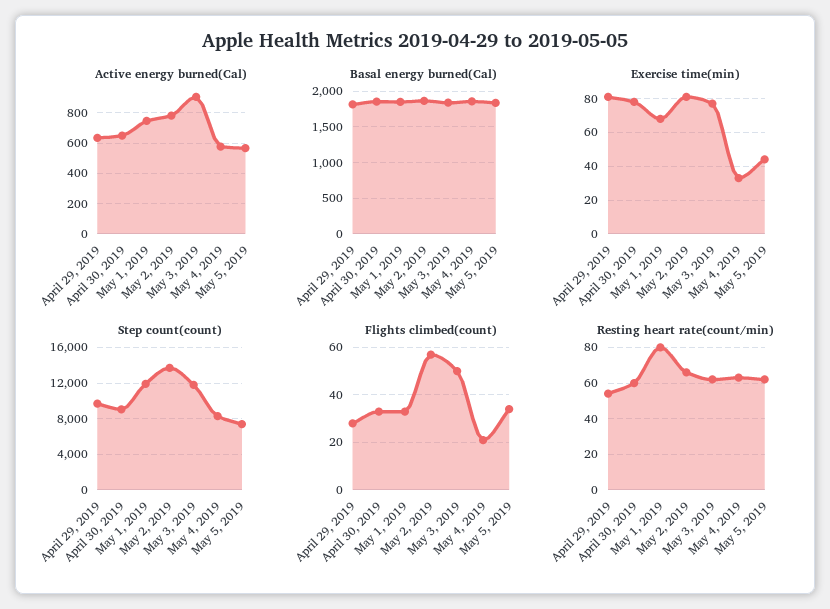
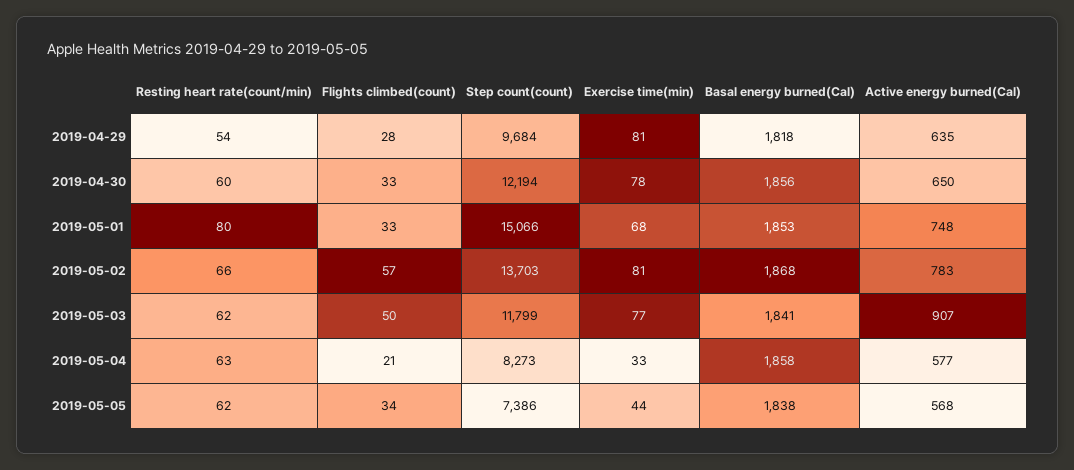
Step count(count), April 30, 2019: 9000 -> 12194
Step count(count), May 1, 2019: 12000 -> 15066

